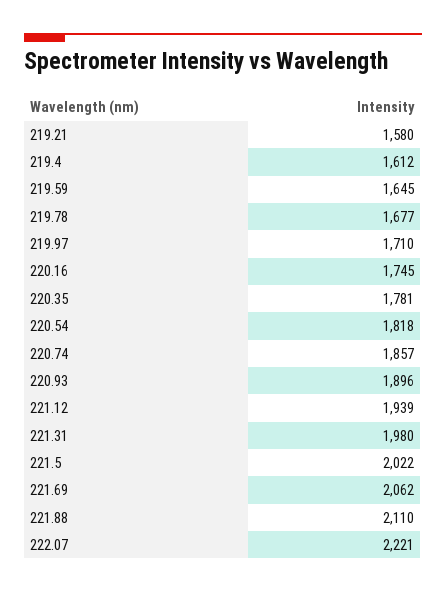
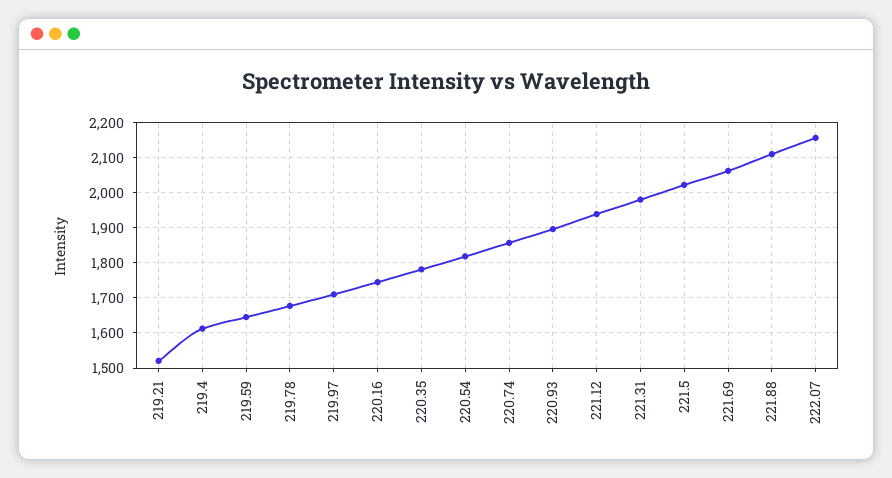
219.21: 1580 -> 1520
222.07: 2221 -> 2160

